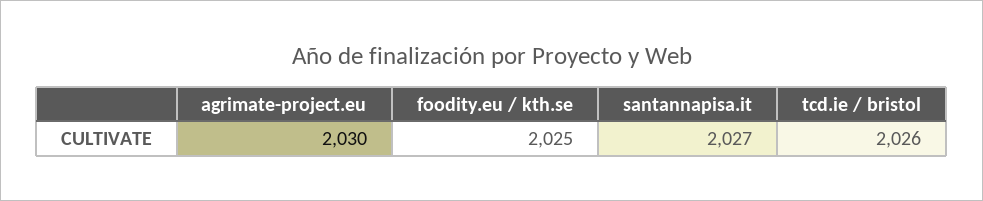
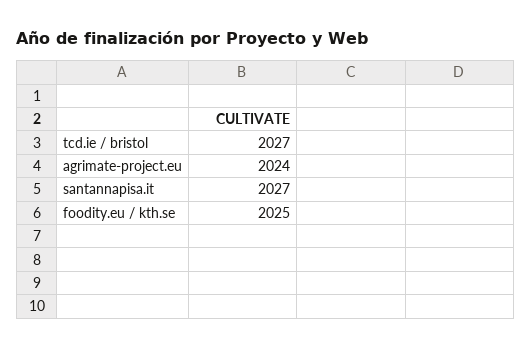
agrimate-project.eu: 2030 -> 2024
tcd.ie / bristol: 2026 -> 2027

